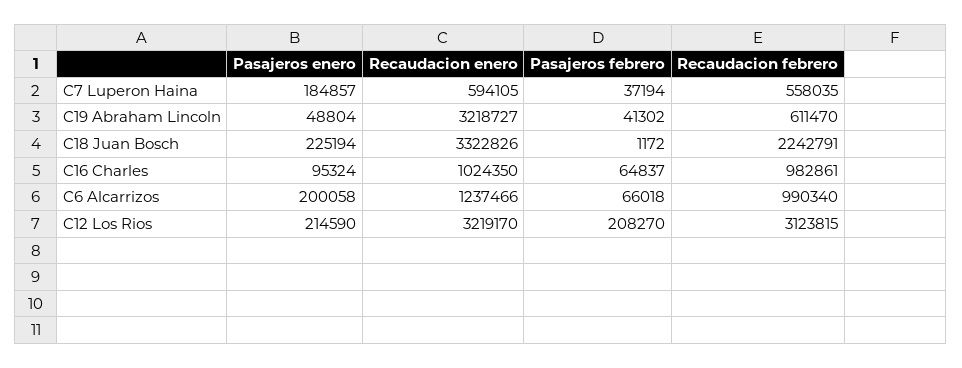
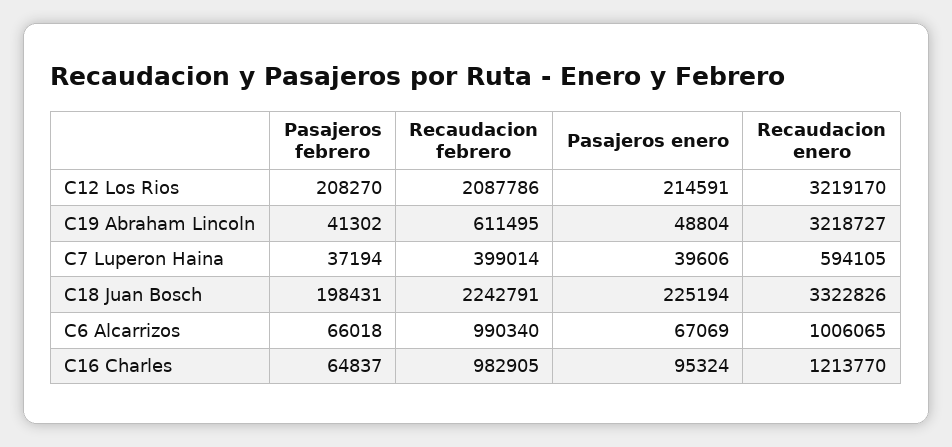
Pasajeros enero, C7 Luperon Haina: 184857 -> 39606
Recaudacion febrero, C7 Luperon Haina: 558035 -> 399014
Recaudacion febrero, C19 Abraham Lincoln: 611470 -> 611495
Pasajeros febrero, C18 Juan Bosch: 1172 -> 198431
Recaudacion enero, C16 Charles: 1024350 -> 1213770
Recaudacion febrero, C16 Charles: 982861 -> 982905
Pasajeros enero, C6 Alcarrizos: 200058 -> 67069
Recaudacion enero, C6 Alcarrizos: 1237466 -> 1006065
Pasajeros enero, C12 Los Rios: 214590 -> 214591
Recaudacion febrero, C12 Los Rios: 3123815 -> 2087786

